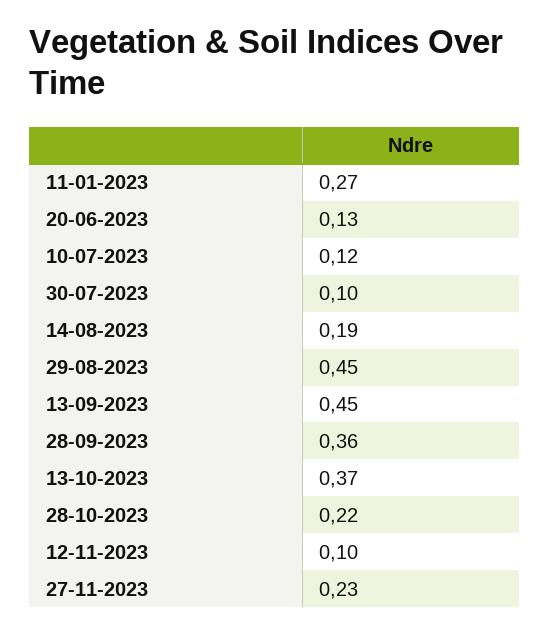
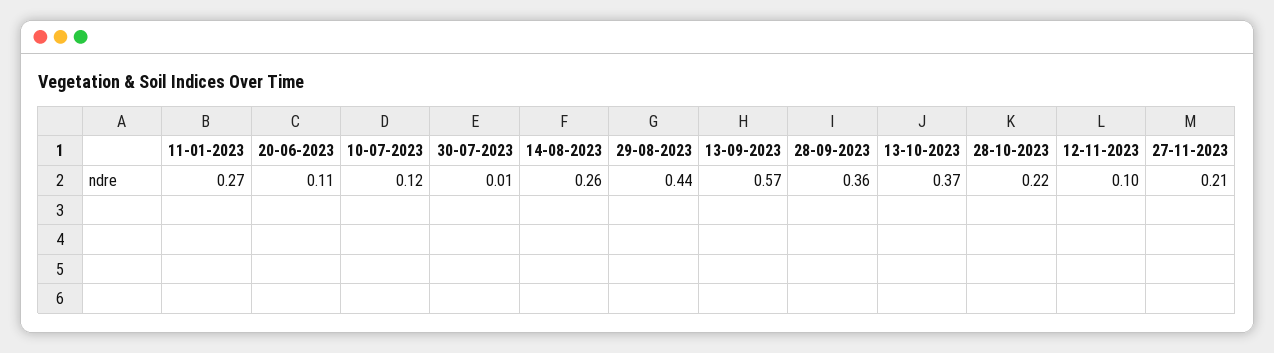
20-06-2023: 0.13 -> 0.11
30-07-2023: 0.1 -> 0.01
14-08-2023: 0.19 -> 0.26
29-08-2023: 0.45 -> 0.44
13-09-2023: 0.45 -> 0.57
27-11-2023: 0.23 -> 0.21

